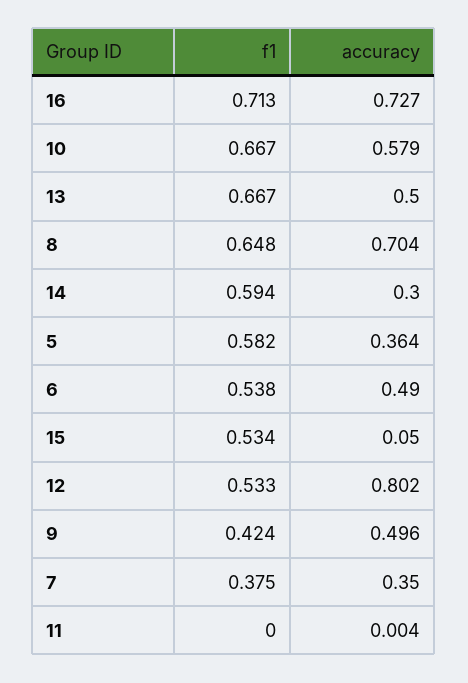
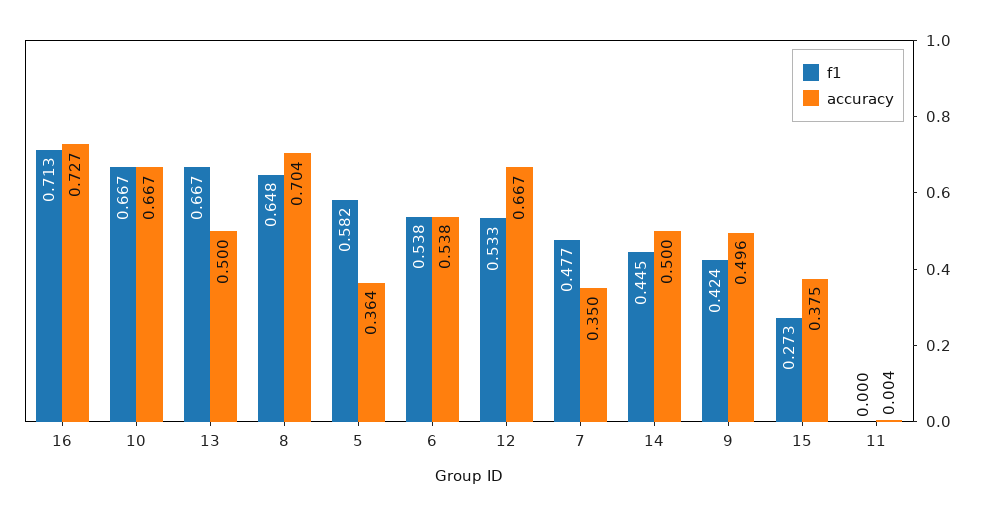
accuracy, 10: 0.579 -> 0.667
f1, 14: 0.594 -> 0.445
accuracy, 14: 0.3 -> 0.5
accuracy, 6: 0.49 -> 0.538
f1, 15: 0.534 -> 0.273
accuracy, 15: 0.05 -> 0.375
accuracy, 12: 0.802 -> 0.667
f1, 7: 0.375 -> 0.477

